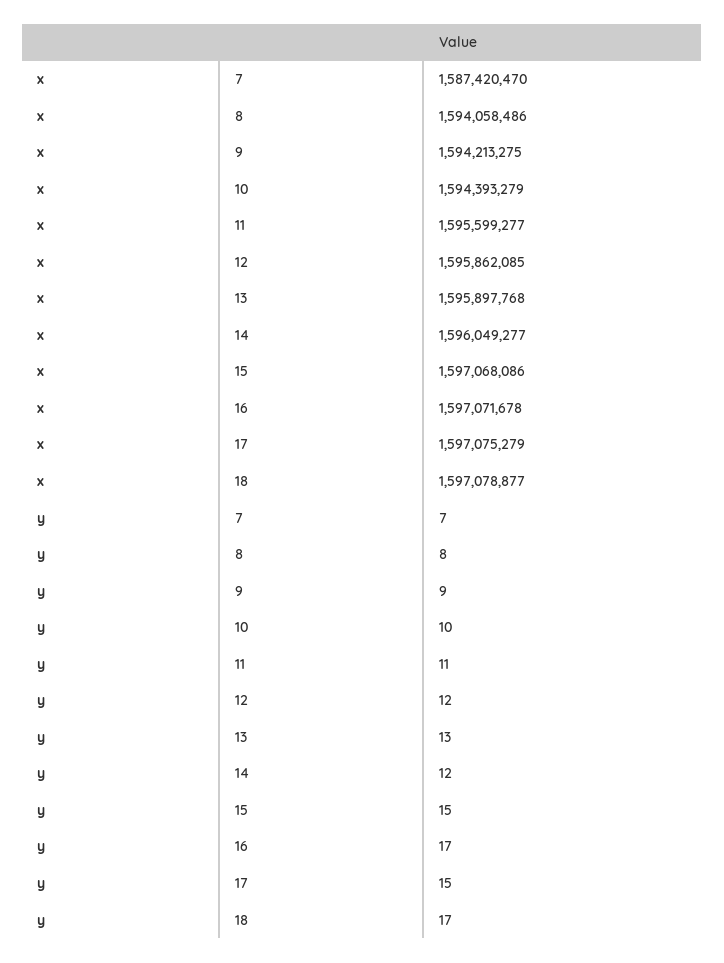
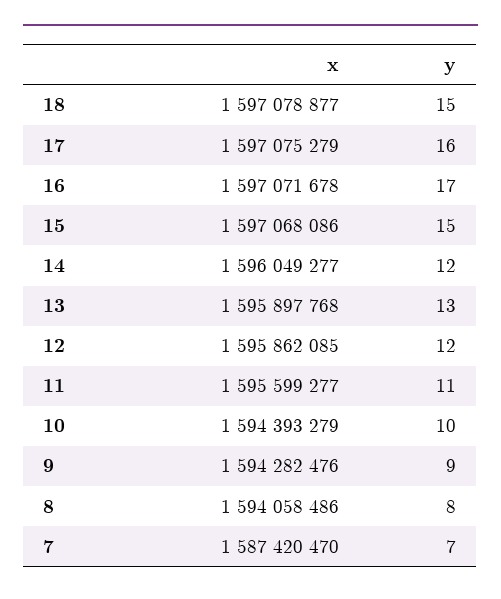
x, 9: 1594213275 -> 1594282476
y, 17: 15 -> 16
y, 18: 17 -> 15

